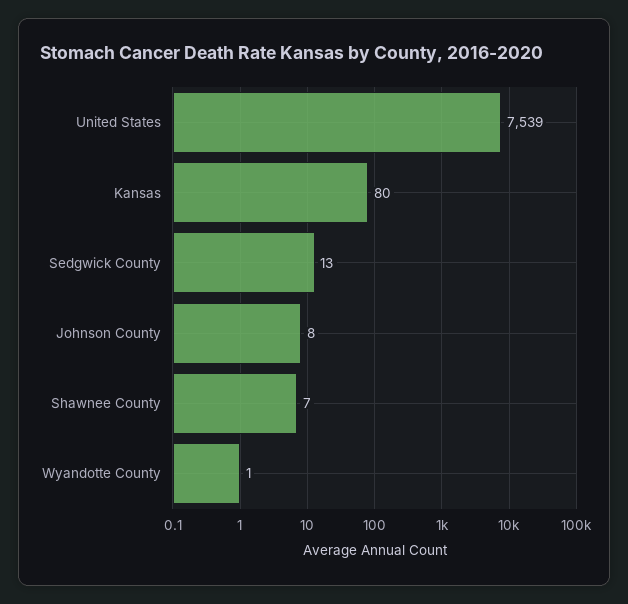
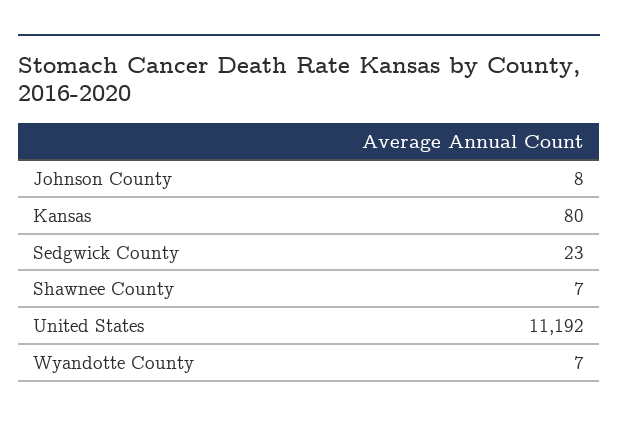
United States: 7539 -> 11192
Sedgwick County: 13 -> 23
Wyandotte County: 1 -> 7

